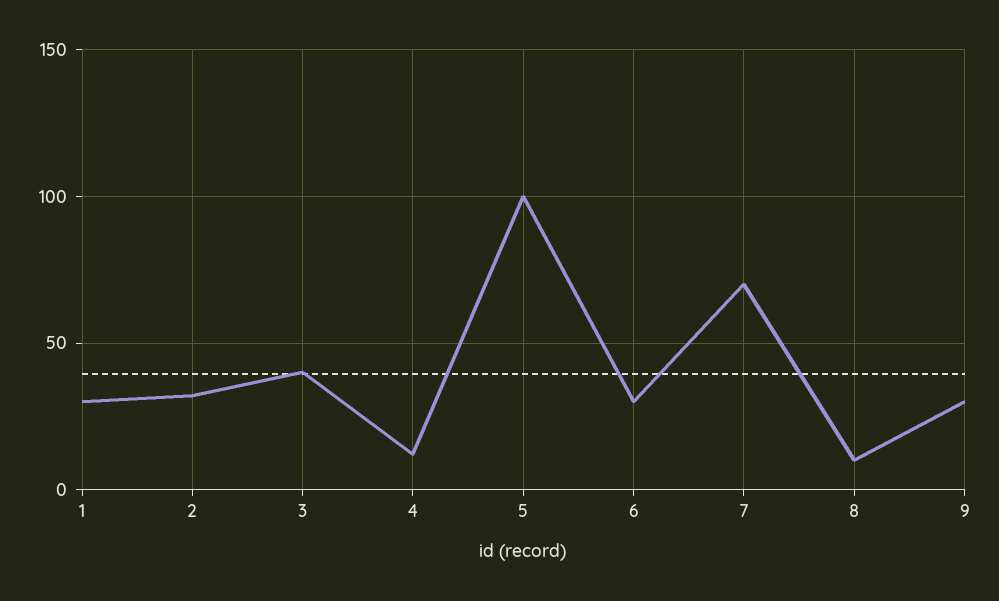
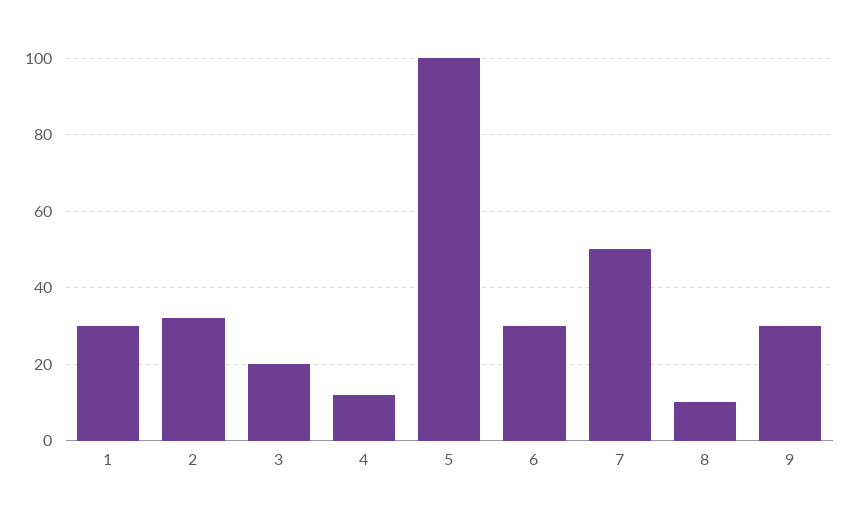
3: 40 -> 20
7: 70 -> 50

